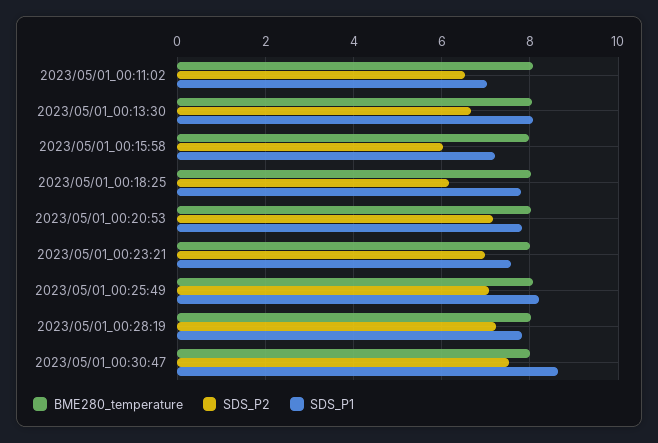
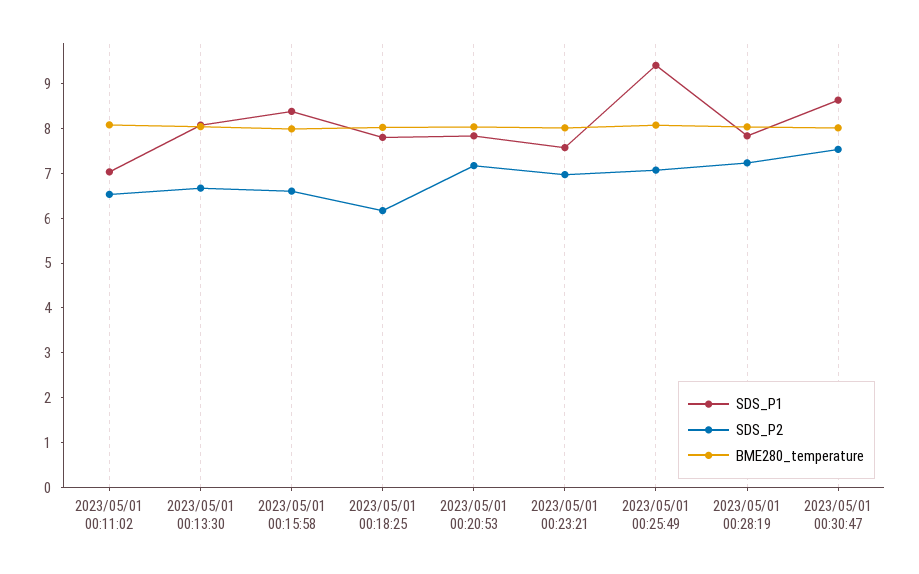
SDS_P2, 2023/05/01_00:15:58: 6 -> 6.6
SDS_P1, 2023/05/01_00:15:58: 7.2 -> 8.4
SDS_P1, 2023/05/01_00:25:49: 8.2 -> 9.4

